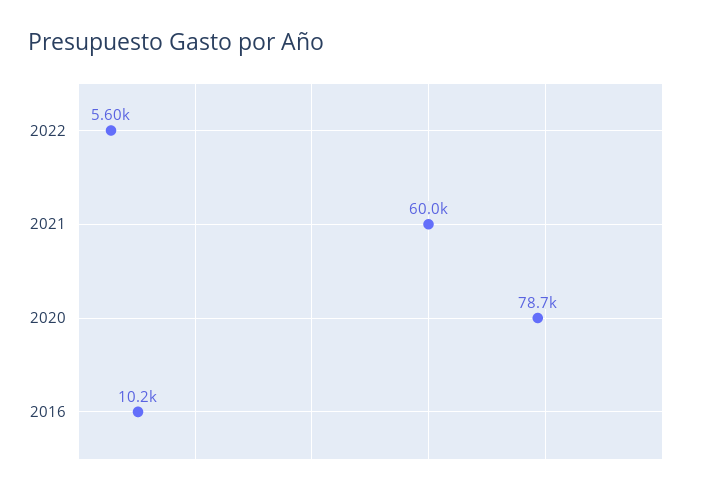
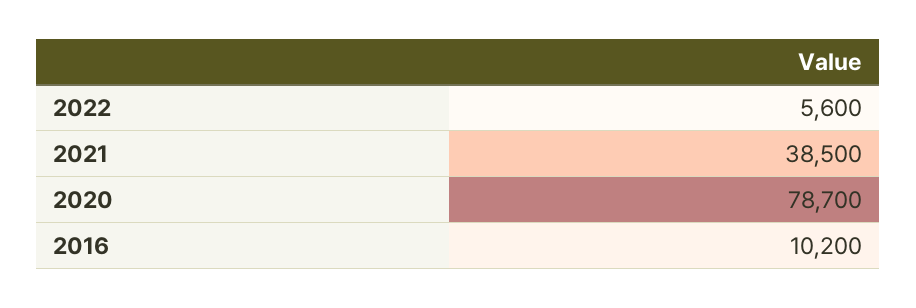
2021: 60000 -> 38500

